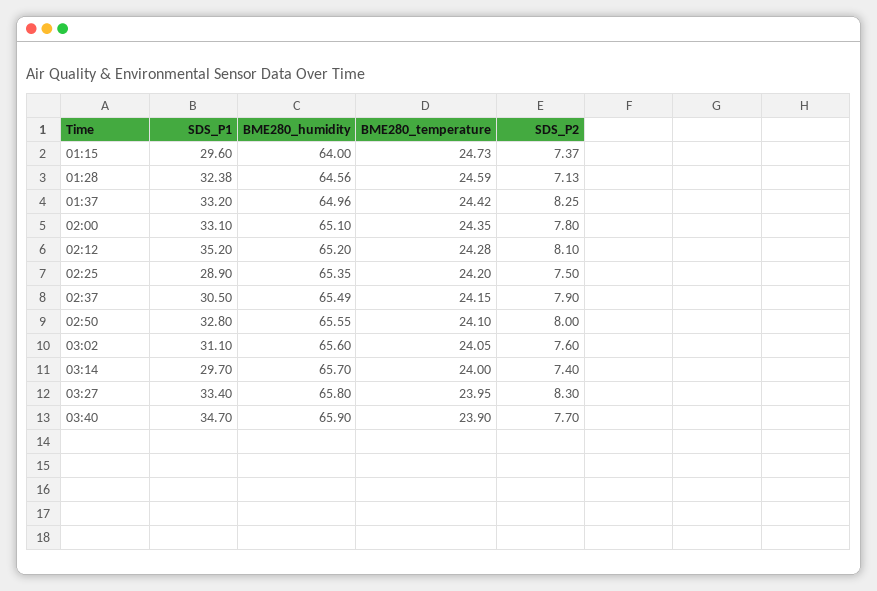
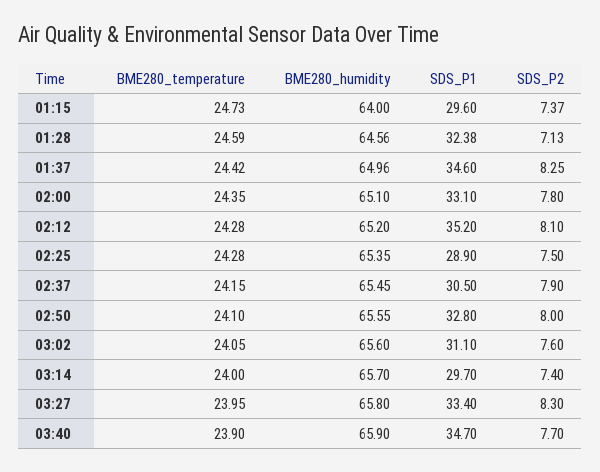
SDS_P1, 01:37: 33.2 -> 34.6
BME280_temperature, 02:25: 24.2 -> 24.28
BME280_humidity, 02:37: 65.49 -> 65.45

